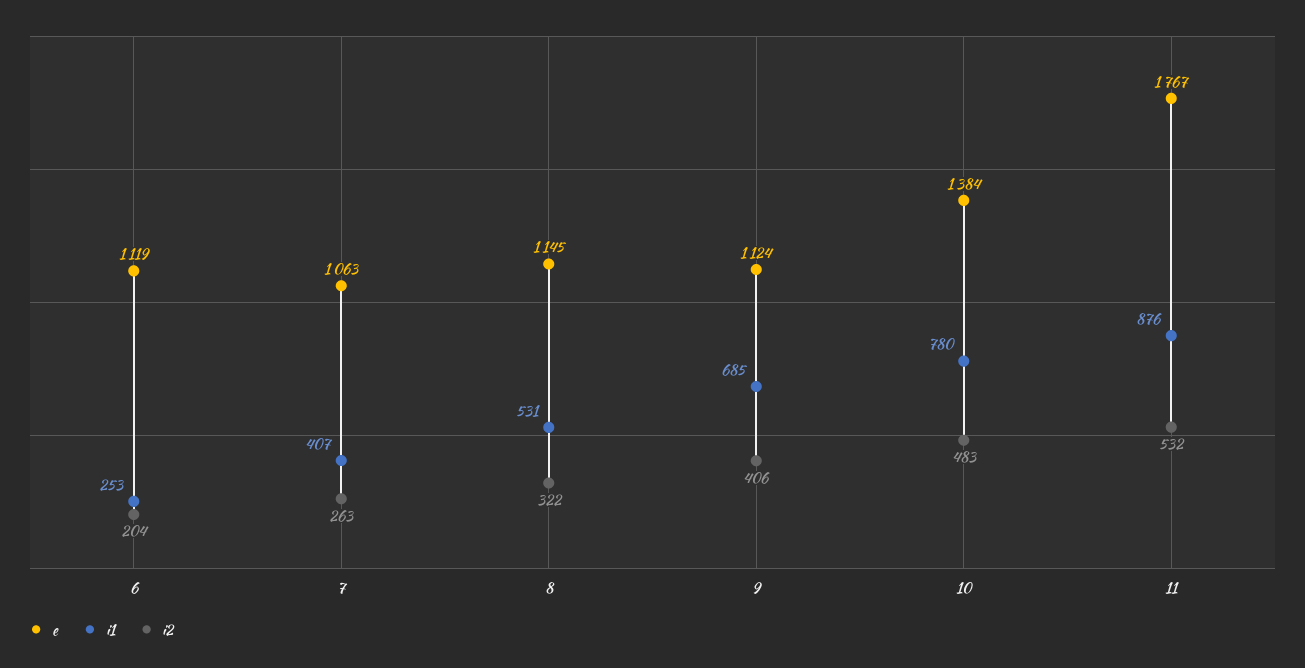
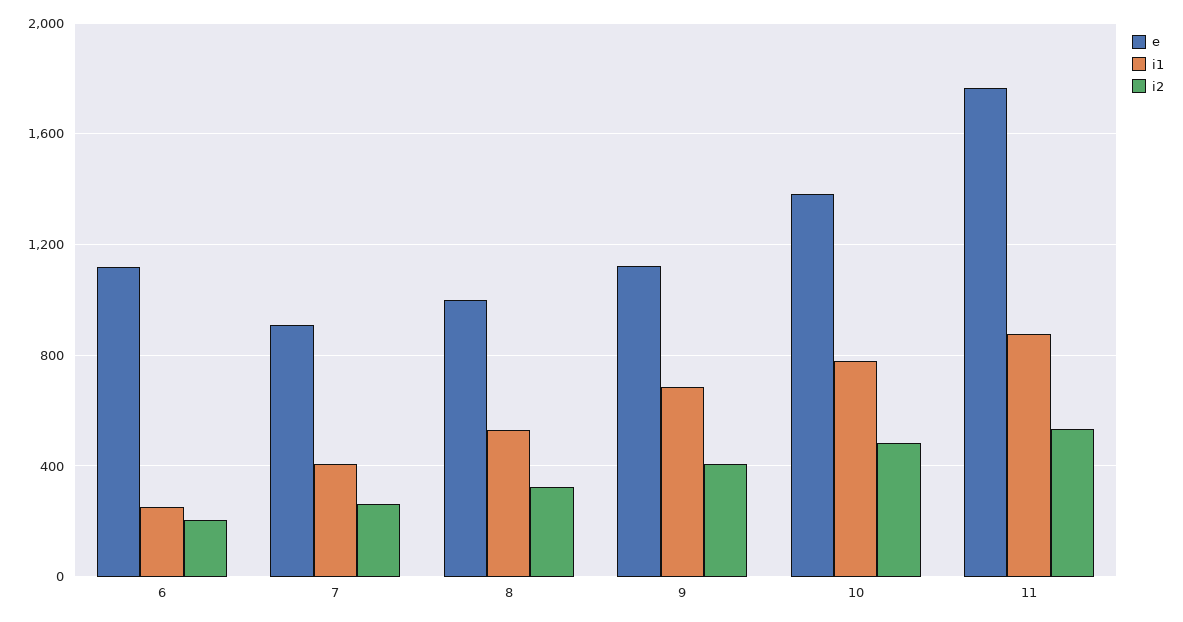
e, 7: 1063 -> 900
e, 8: 1145 -> 1000

